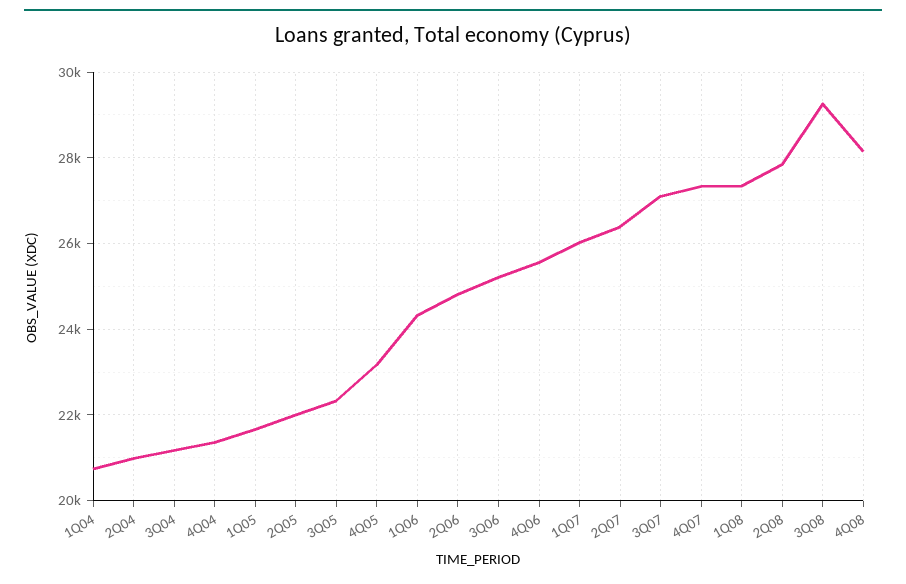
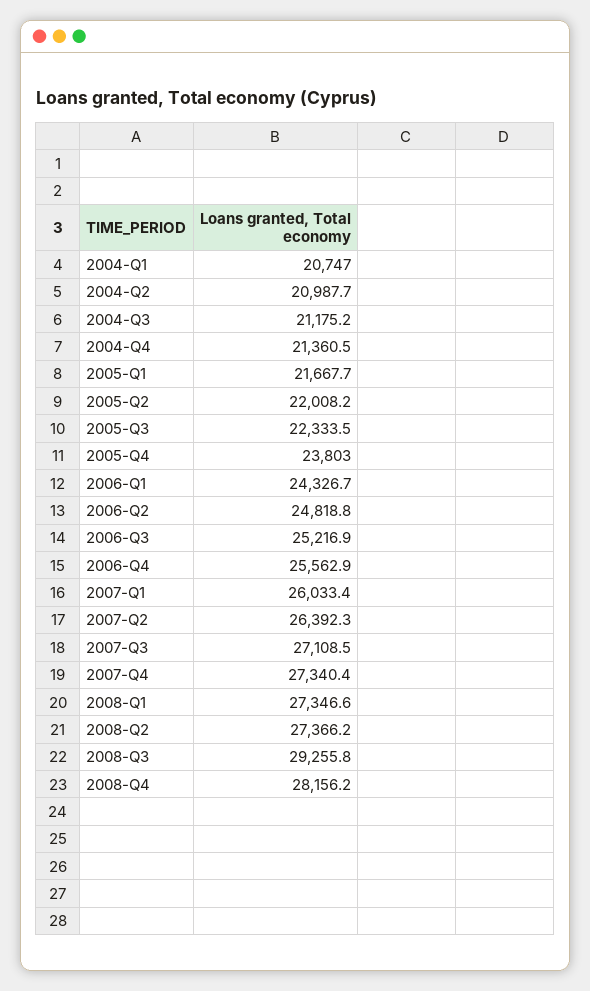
4Q05: 23200 -> 23803
2Q08: 27800 -> 27366.2

